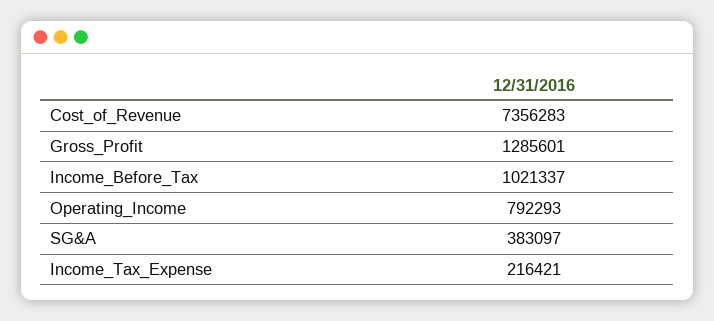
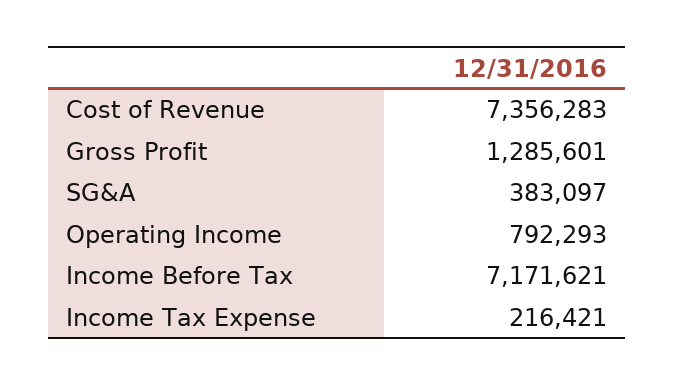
Income_Before_Tax: 1021337 -> 7171621

